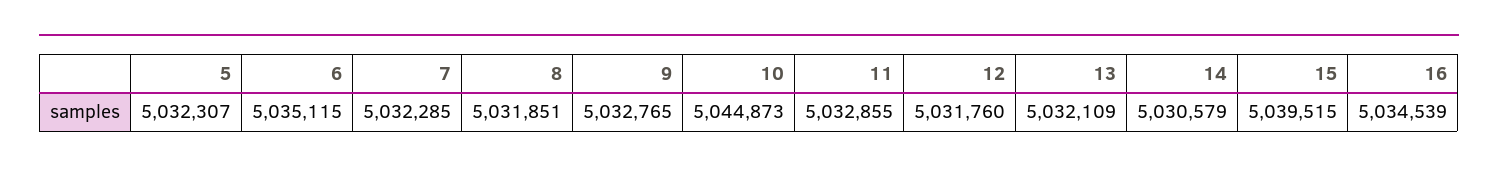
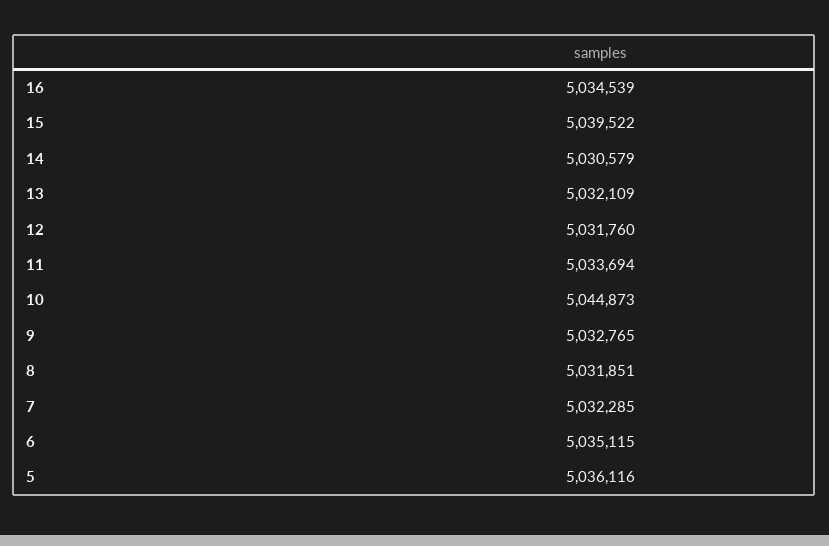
5: 5032307 -> 5036116
11: 5032855 -> 5033694
15: 5039515 -> 5039522

